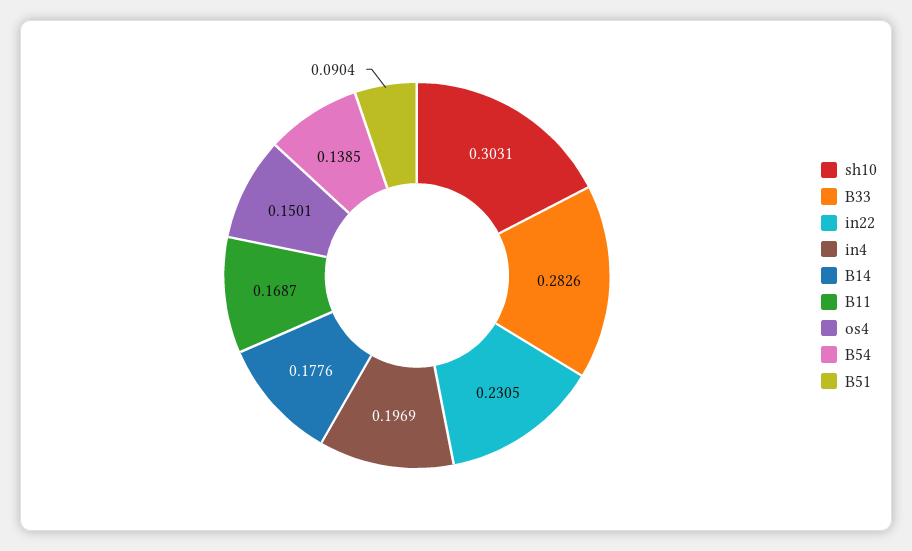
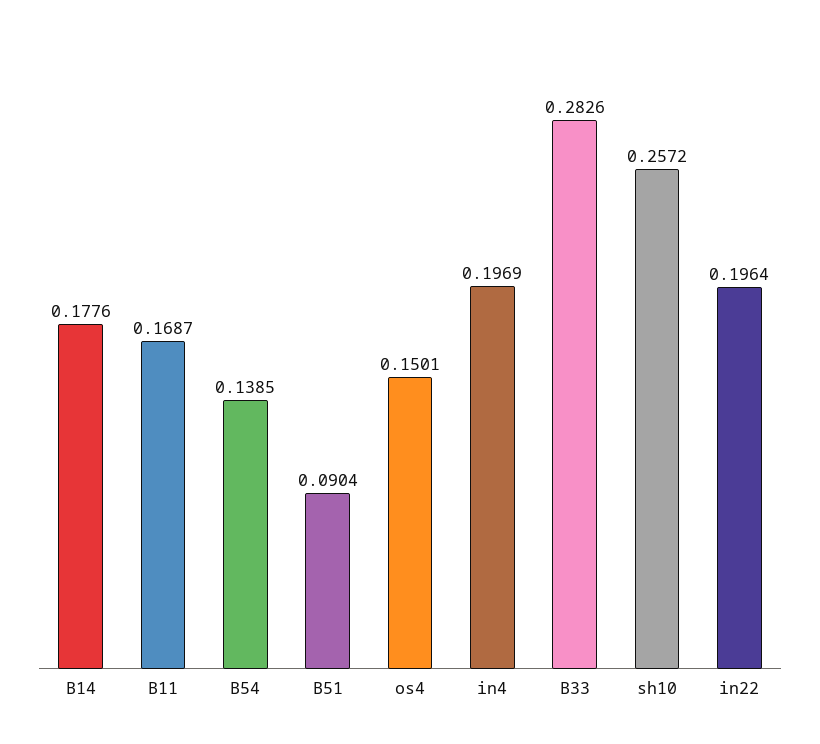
sh10: 0.3031 -> 0.2572
in22: 0.2305 -> 0.1964

